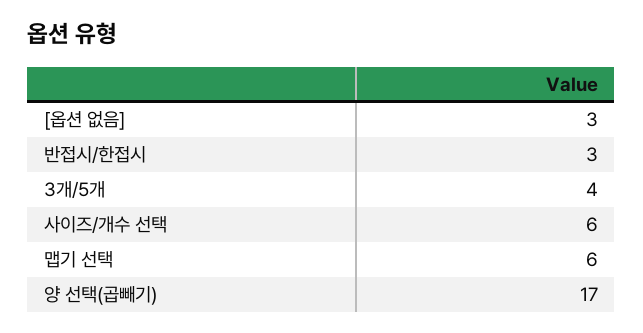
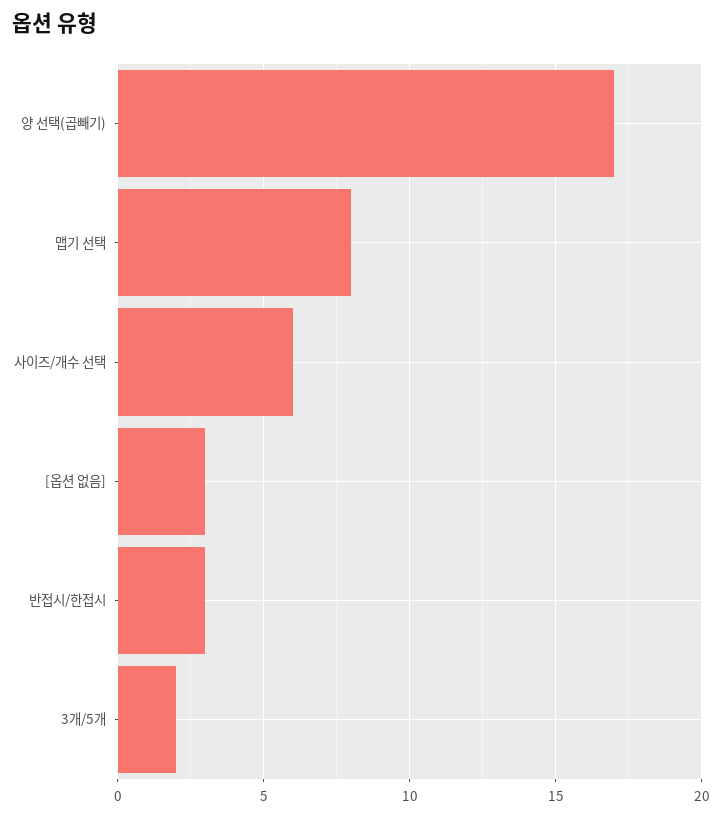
3개/5개: 4 -> 2
맵기 선택: 6 -> 8

